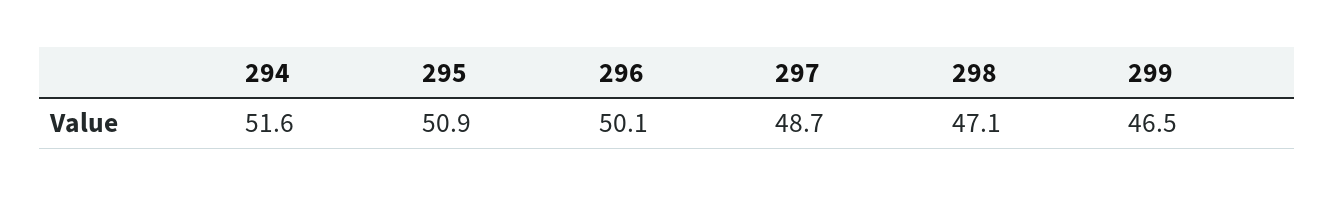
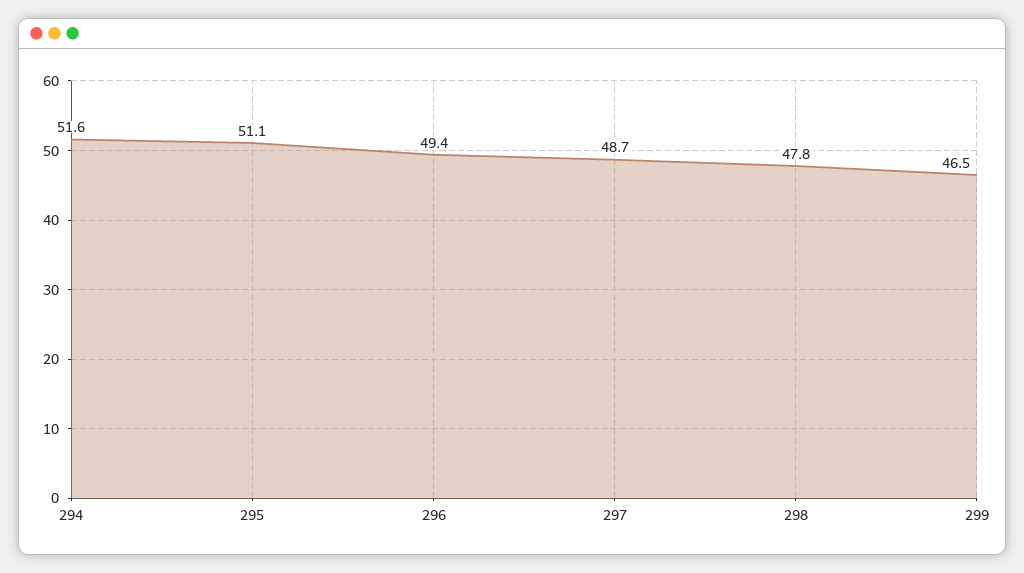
295: 50.9 -> 51.1
296: 50.1 -> 49.4
298: 47.1 -> 47.8

